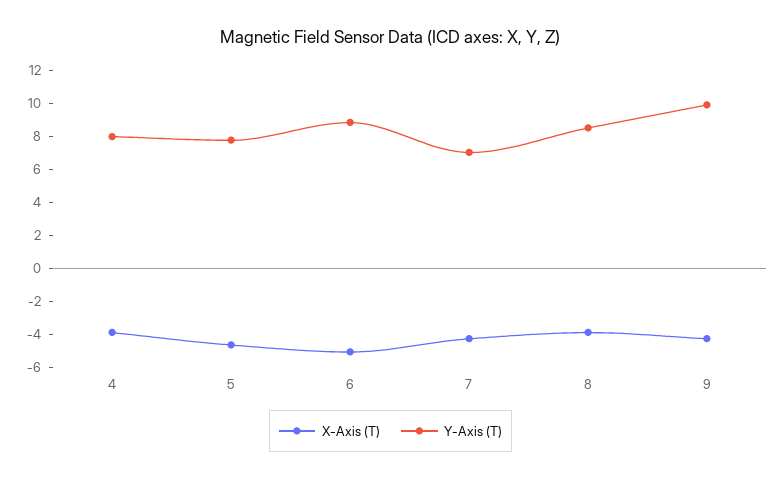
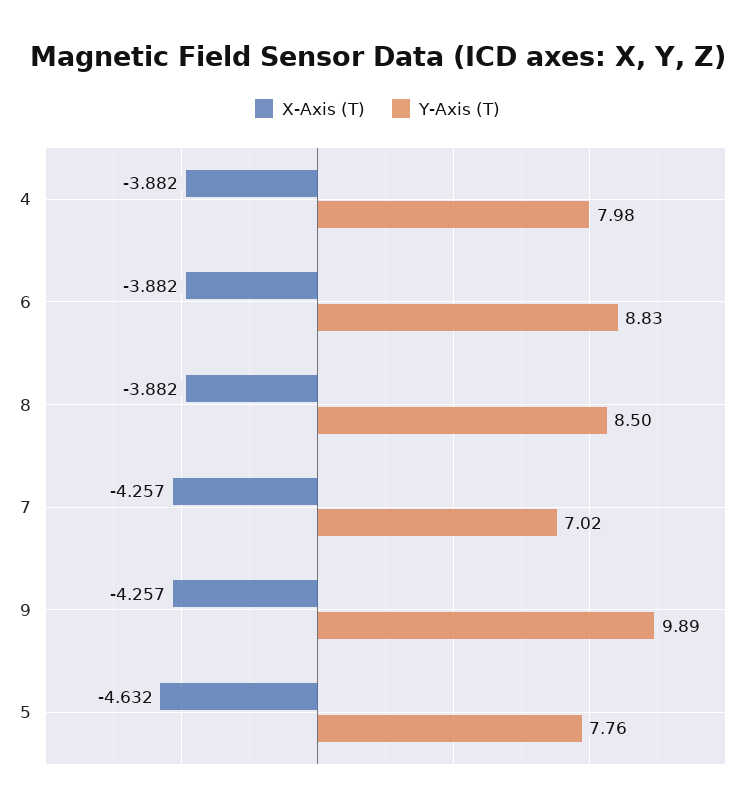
X-Axis (T), 6: -5 -> -3.882

